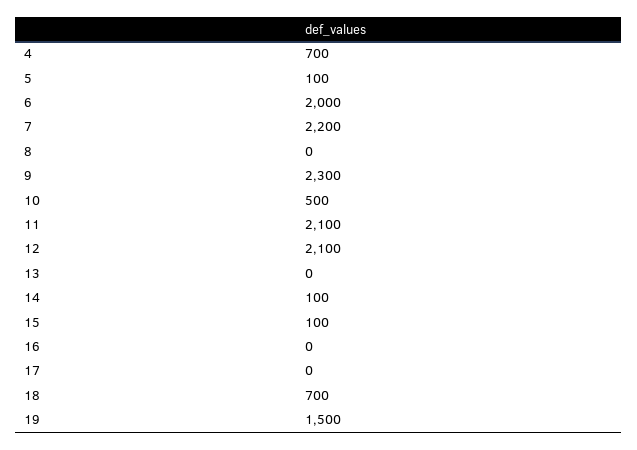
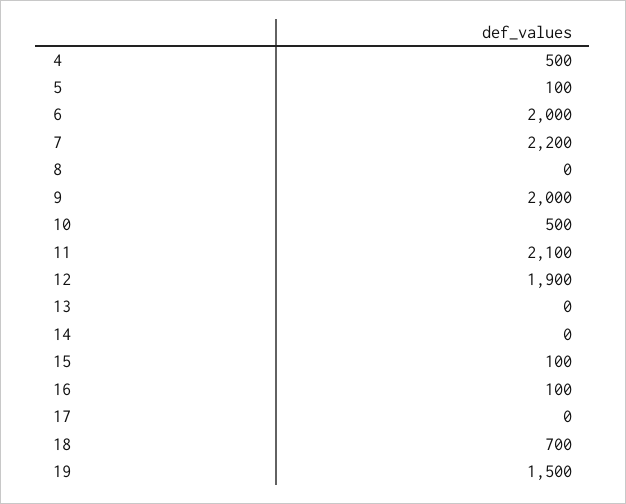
4: 700 -> 500
9: 2300 -> 2000
12: 2100 -> 1900
14: 100 -> 0
16: 0 -> 100

